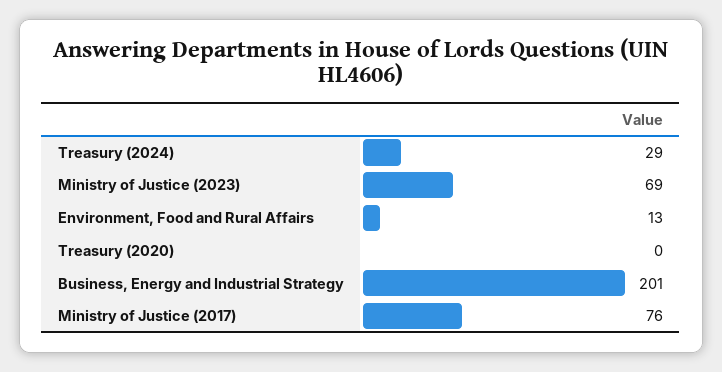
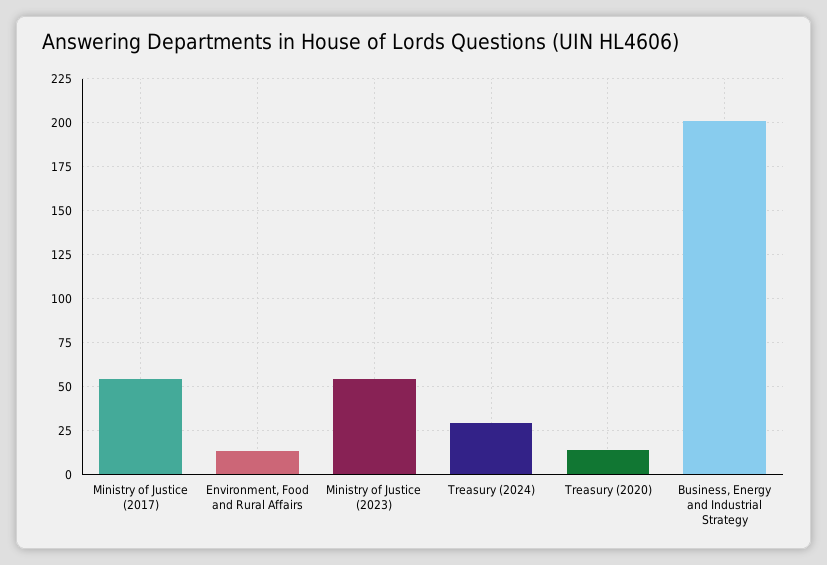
Ministry of Justice (2023): 69 -> 55
Treasury (2020): 0 -> 15
Ministry of Justice (2017): 76 -> 55

